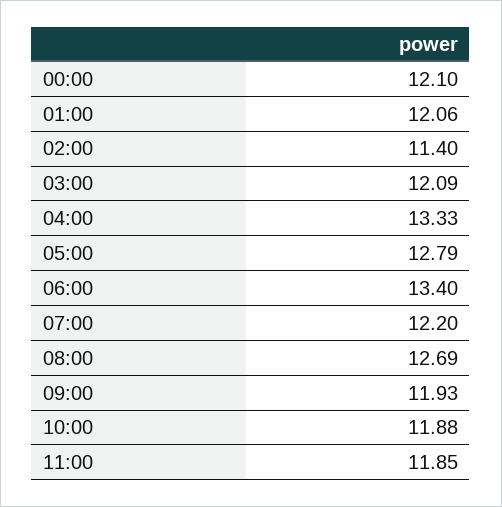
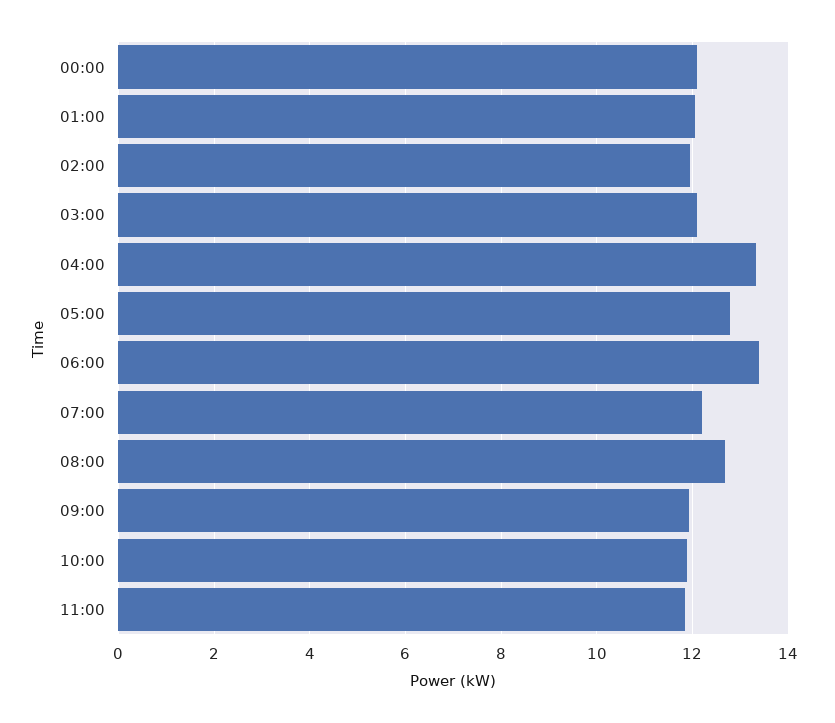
02:00: 11.4 -> 12

